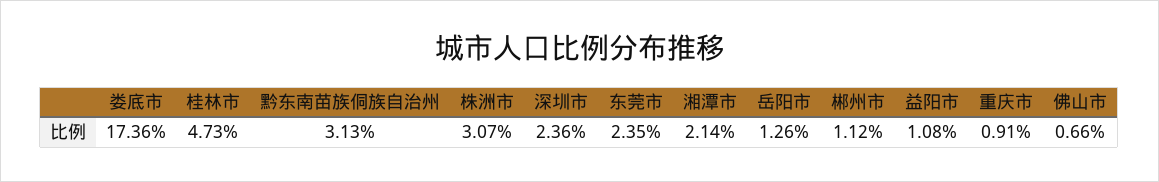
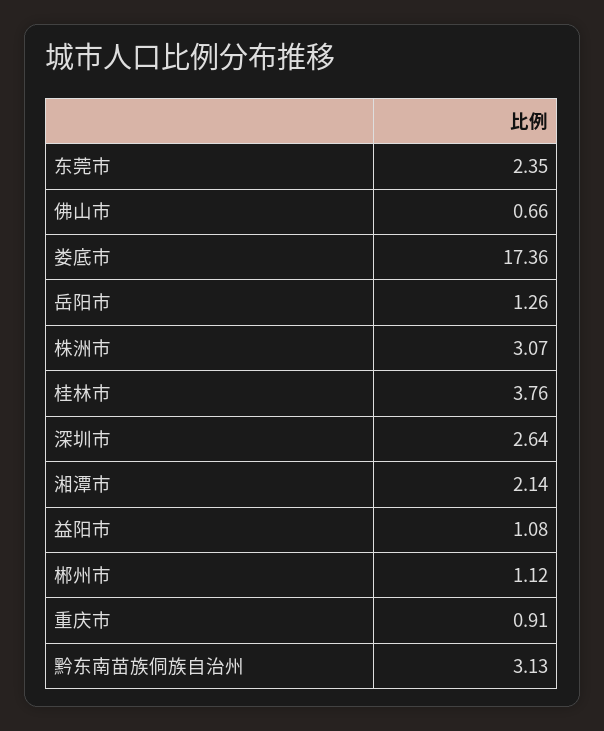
桂林市: 4.73 -> 3.76
深圳市: 2.36 -> 2.64

